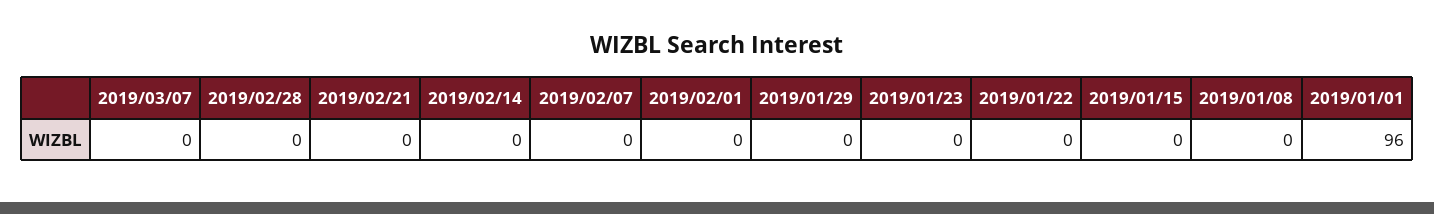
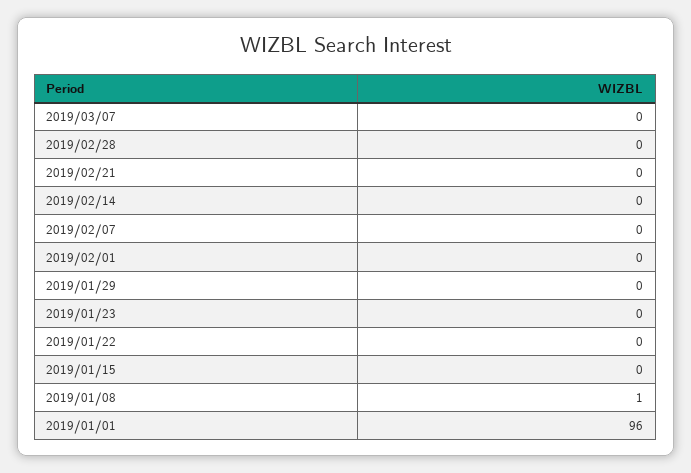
2019/01/08: 0 -> 1

